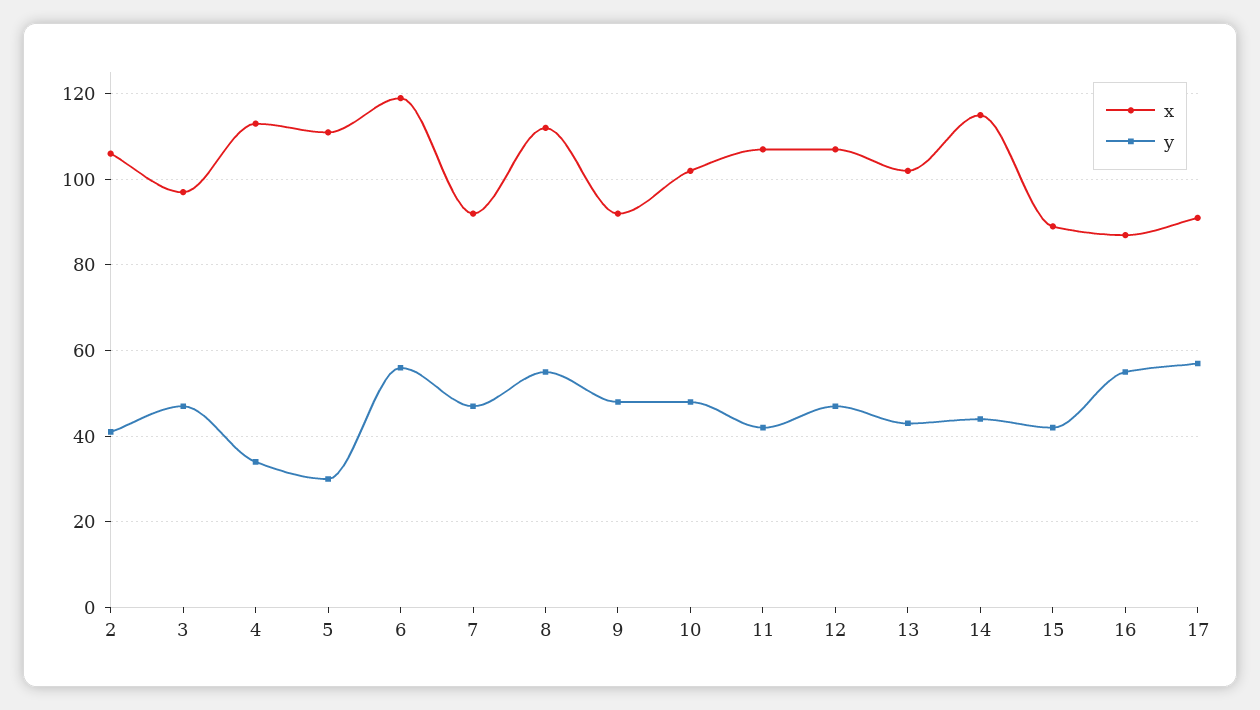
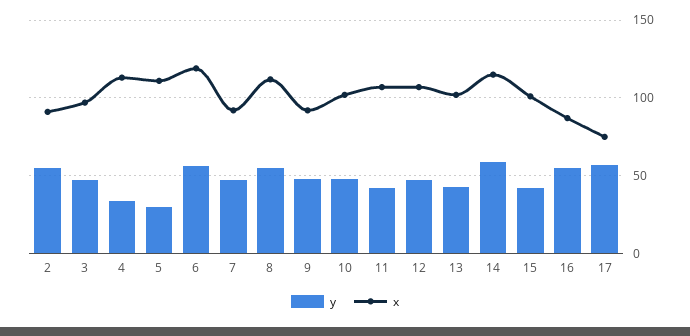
x, 2: 105 -> 90
y, 2: 40 -> 55
y, 14: 45 -> 60
x, 15: 90 -> 100
x, 17: 90 -> 75

